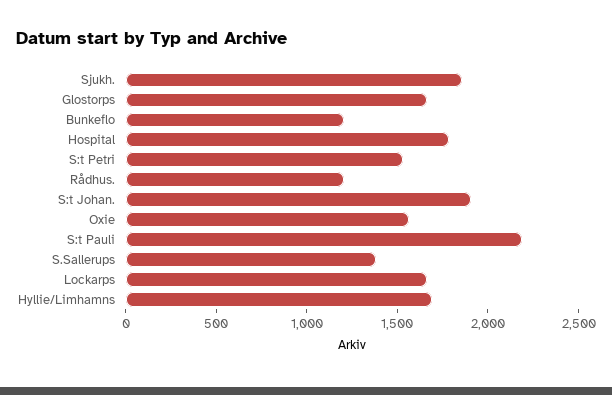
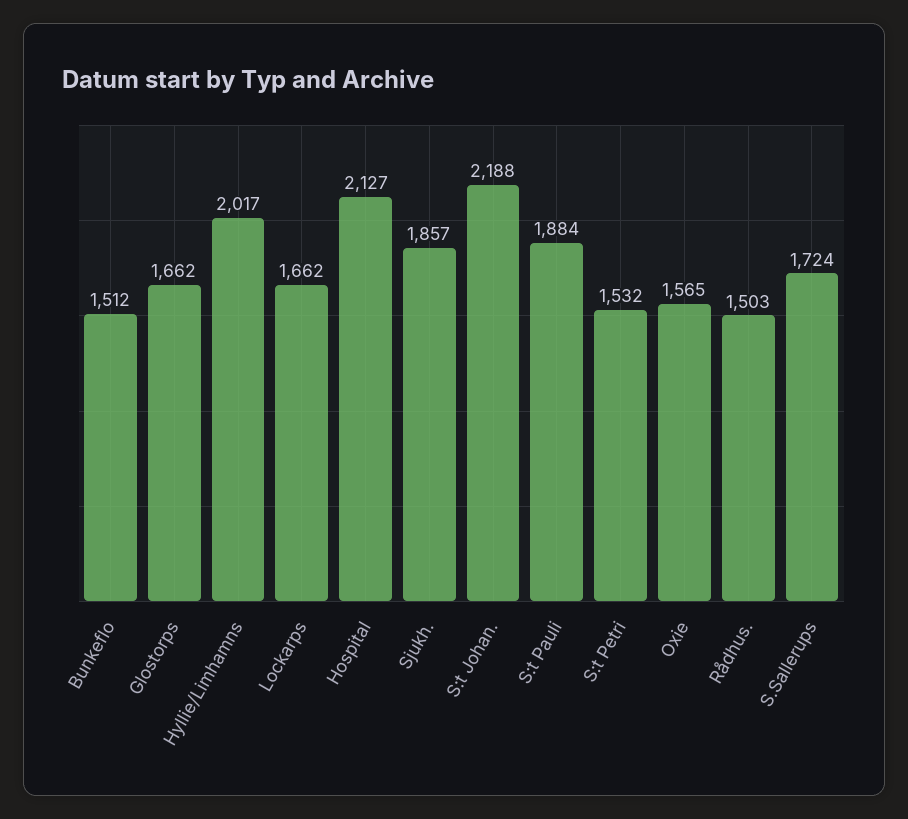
Bunkeflo: 1200 -> 1512
Hospital: 1800 -> 2127
Rådhus.: 1200 -> 1503
S:t Johan.: 1900 -> 2188
S:t Pauli: 2200 -> 1884
S.Sallerups: 1400 -> 1724
Hyllie/Limhamns: 1700 -> 2017

